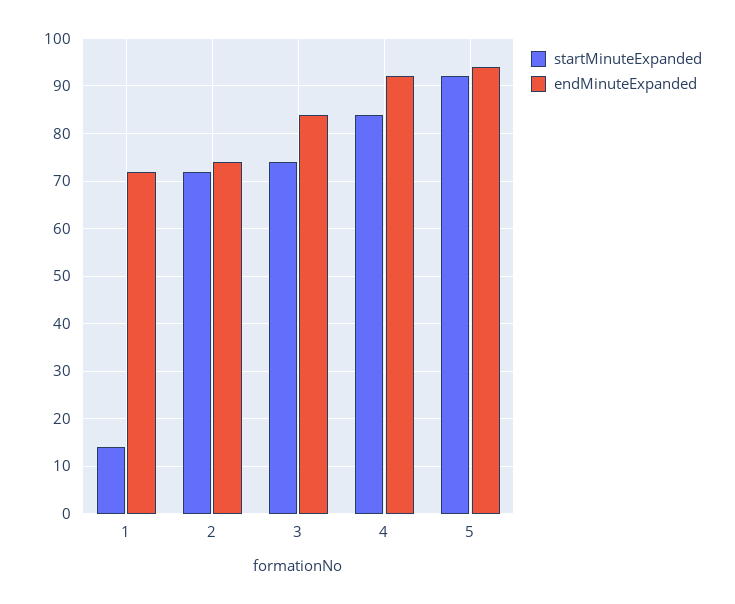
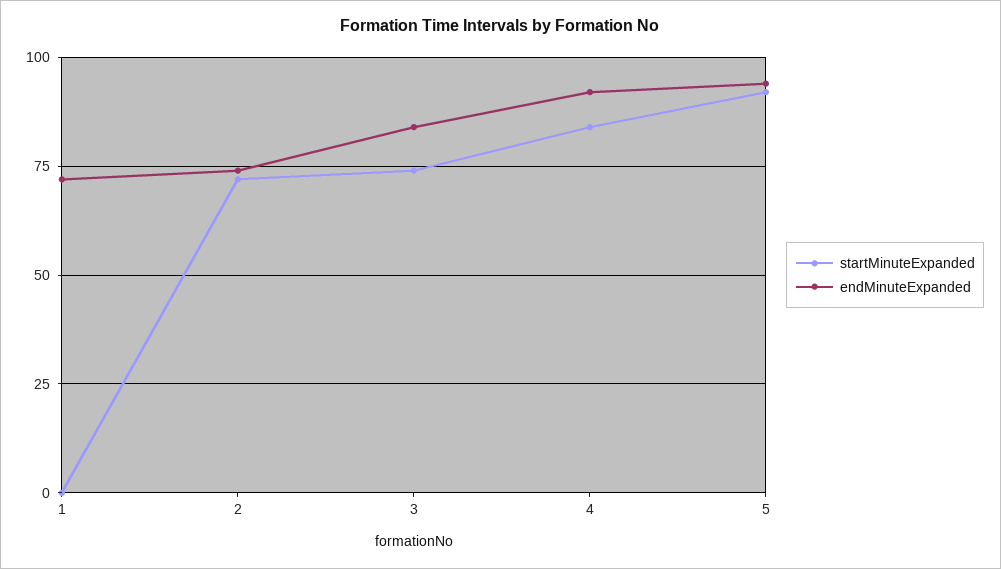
startMinuteExpanded, 1: 15 -> 0

